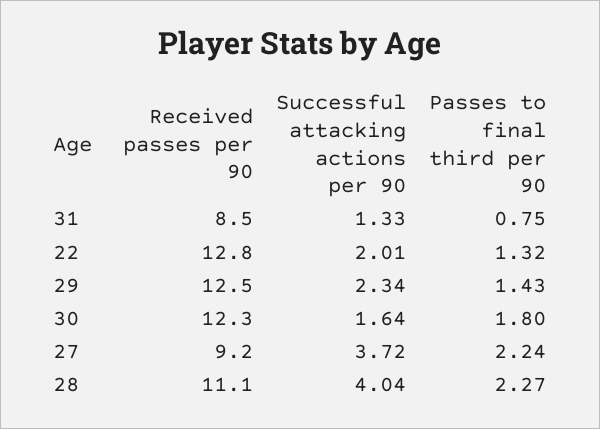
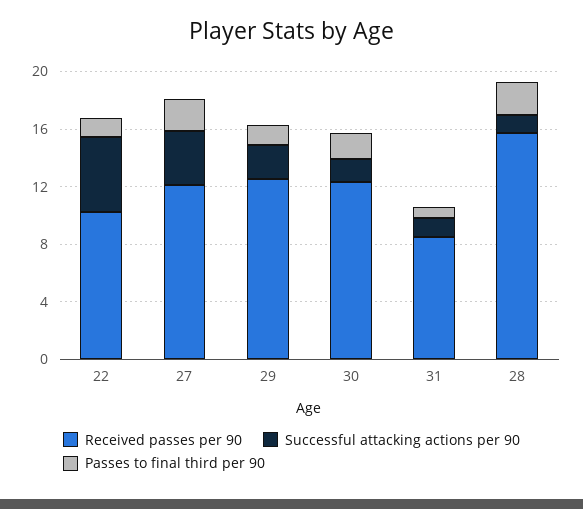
Received passes per 90, 22: 12.8 -> 10
Successful attacking actions per 90, 22: 2.01 -> 5
Received passes per 90, 27: 9.2 -> 12
Received passes per 90, 28: 11.1 -> 16
Successful attacking actions per 90, 28: 4.04 -> 1

